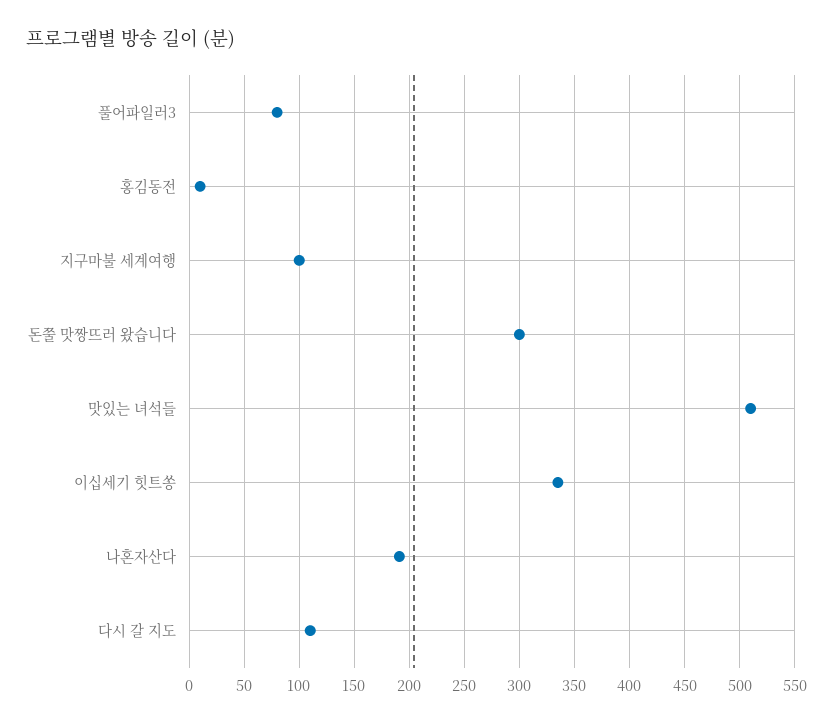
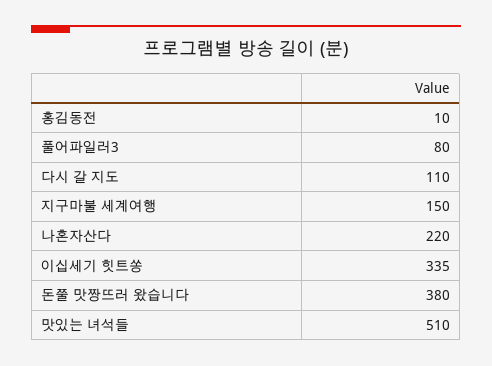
지구마불 세계여행: 100 -> 150
돈쭐 맛짱뜨러 왔습니다: 300 -> 380
나혼자산다: 190 -> 220

